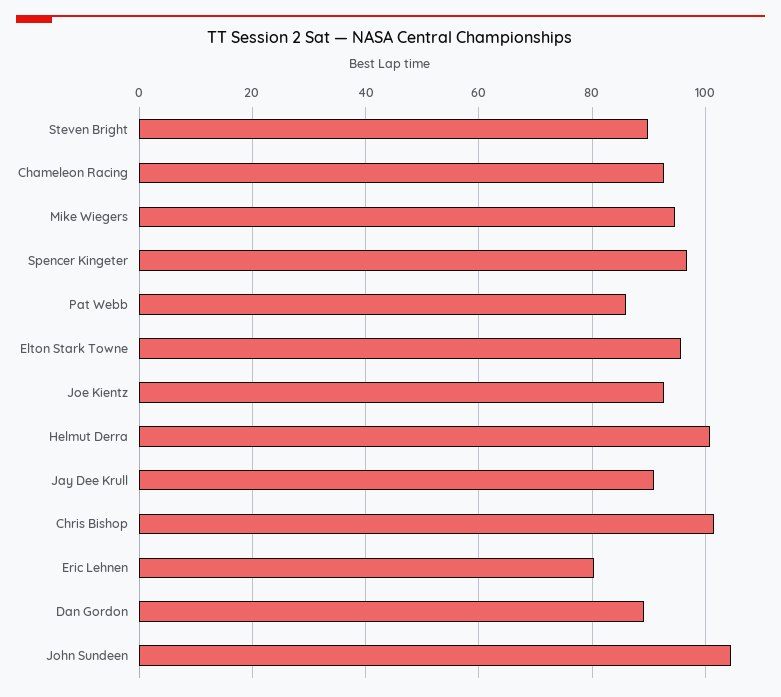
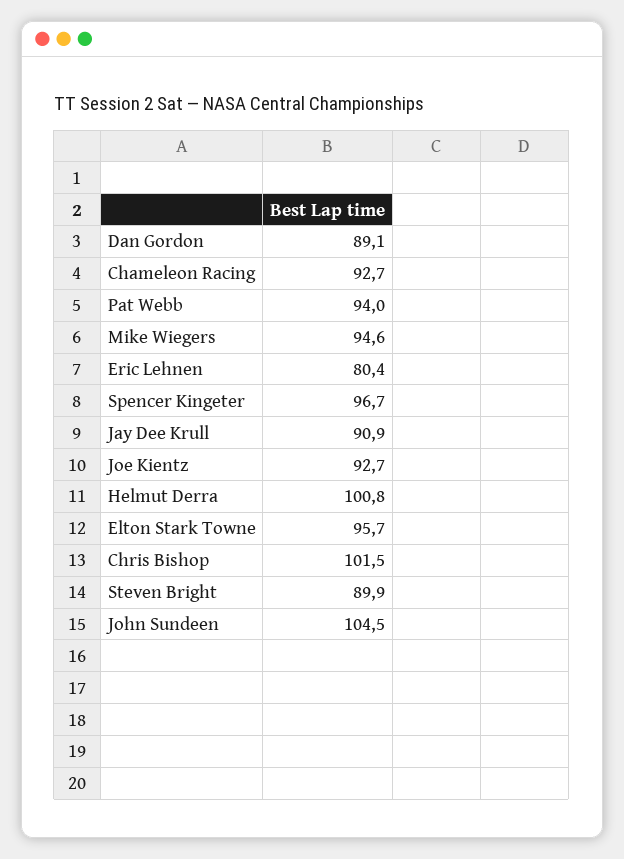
Pat Webb: 86 -> 94

